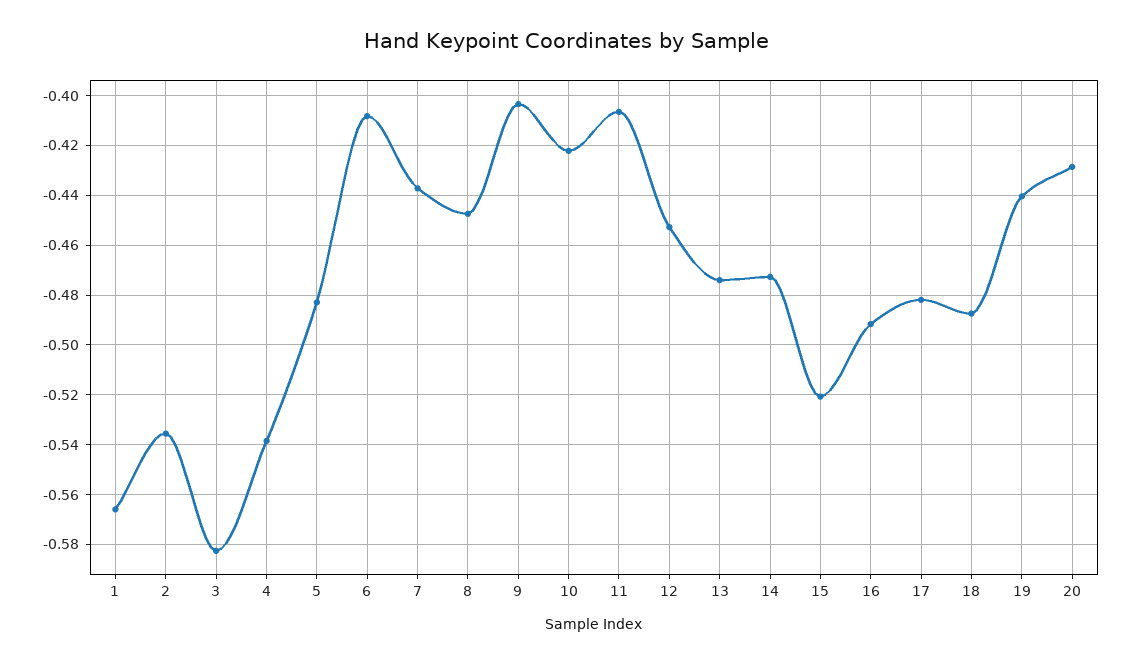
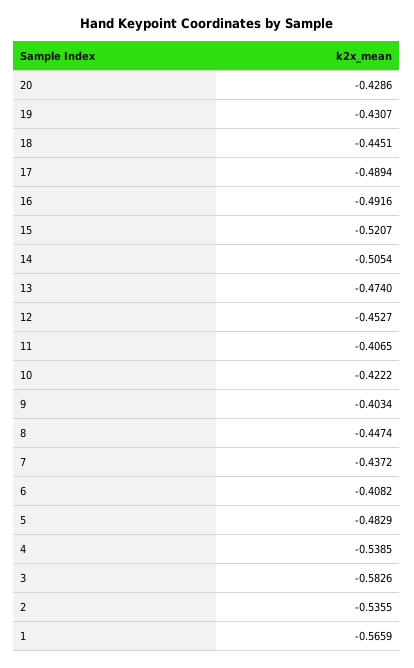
14: -0.4725 -> -0.5054
17: -0.4825 -> -0.4894
18: -0.4875 -> -0.4451
19: -0.44 -> -0.4307

